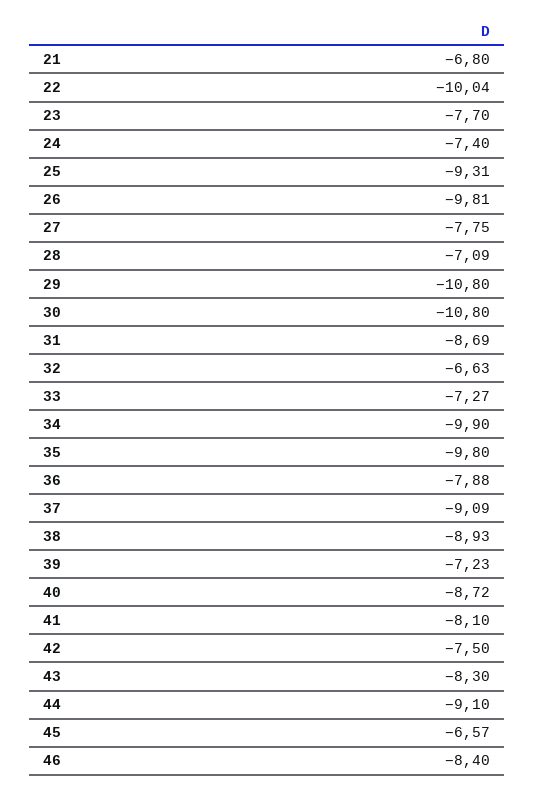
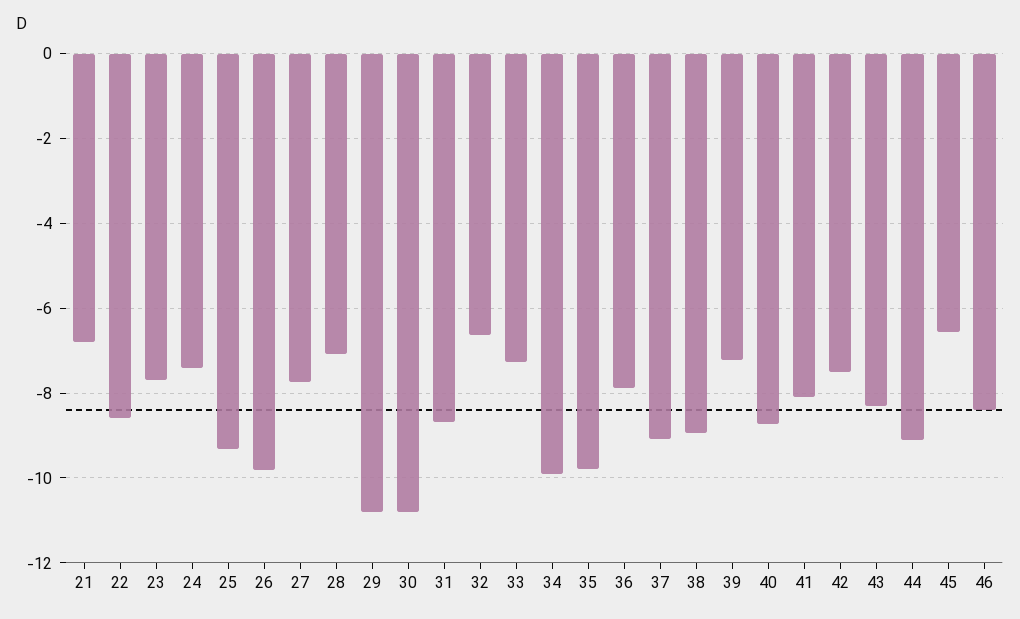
22: -10.04 -> -8.6

